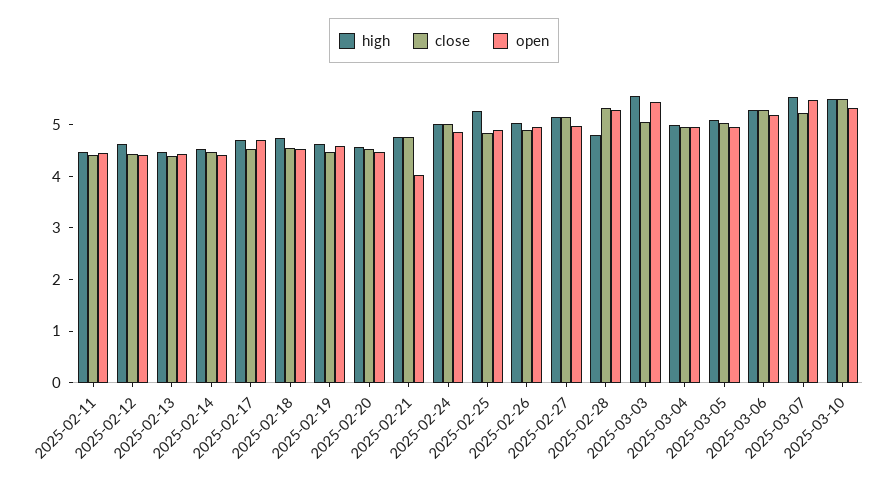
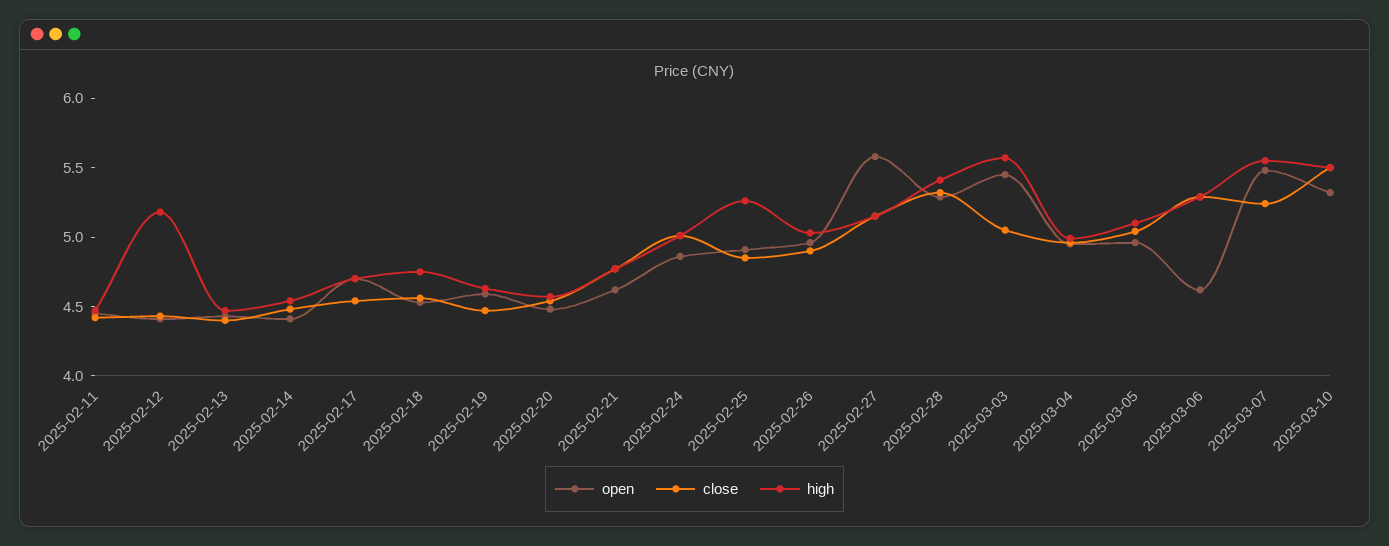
high, 2025-02-12: 4.6 -> 5.2
open, 2025-02-21: 4 -> 4.6
open, 2025-02-27: 5 -> 5.6
high, 2025-02-28: 4.8 -> 5.4
open, 2025-03-06: 5.2 -> 4.6

